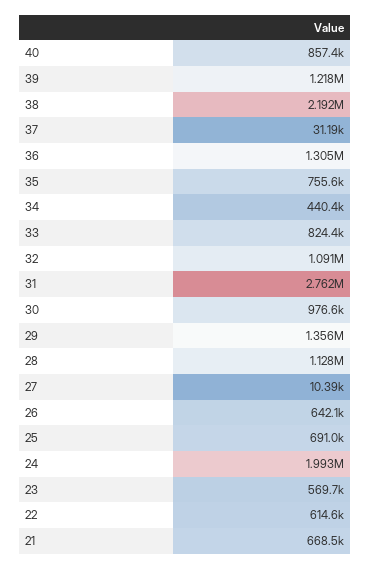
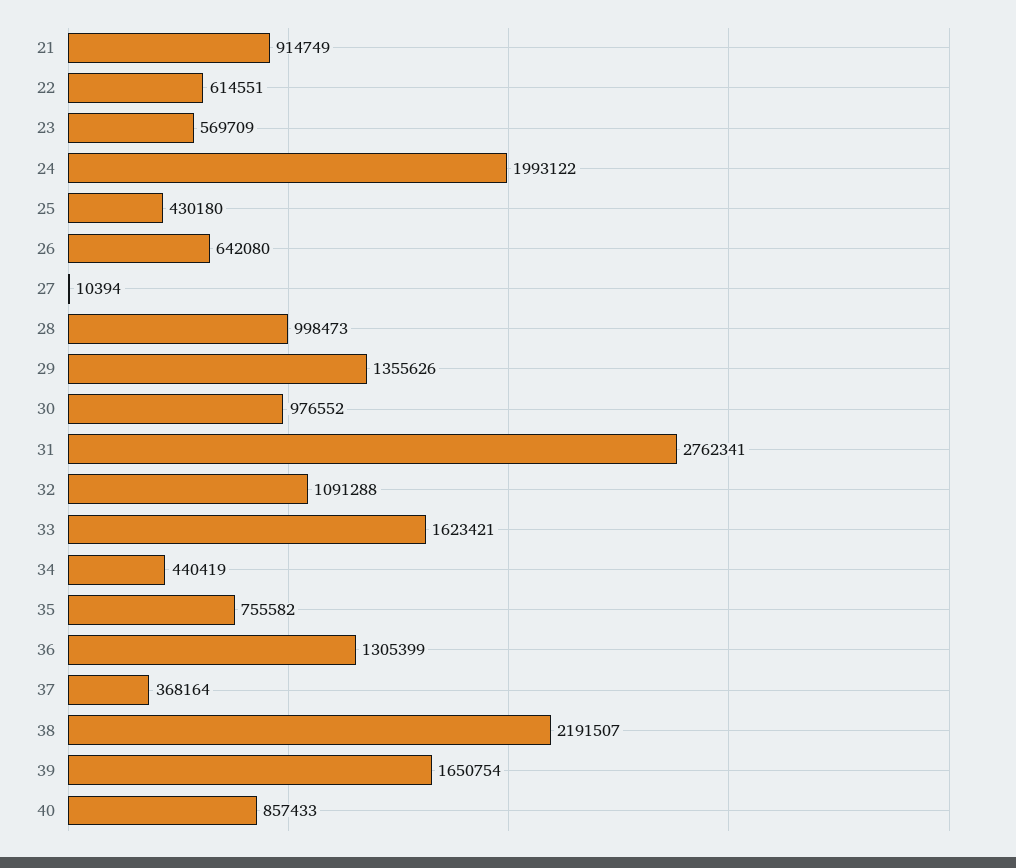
39: 1218000 -> 1650754
37: 31190 -> 368164
33: 824400 -> 1623421
28: 1128000 -> 998473
25: 691000 -> 430180
21: 668500 -> 914749

